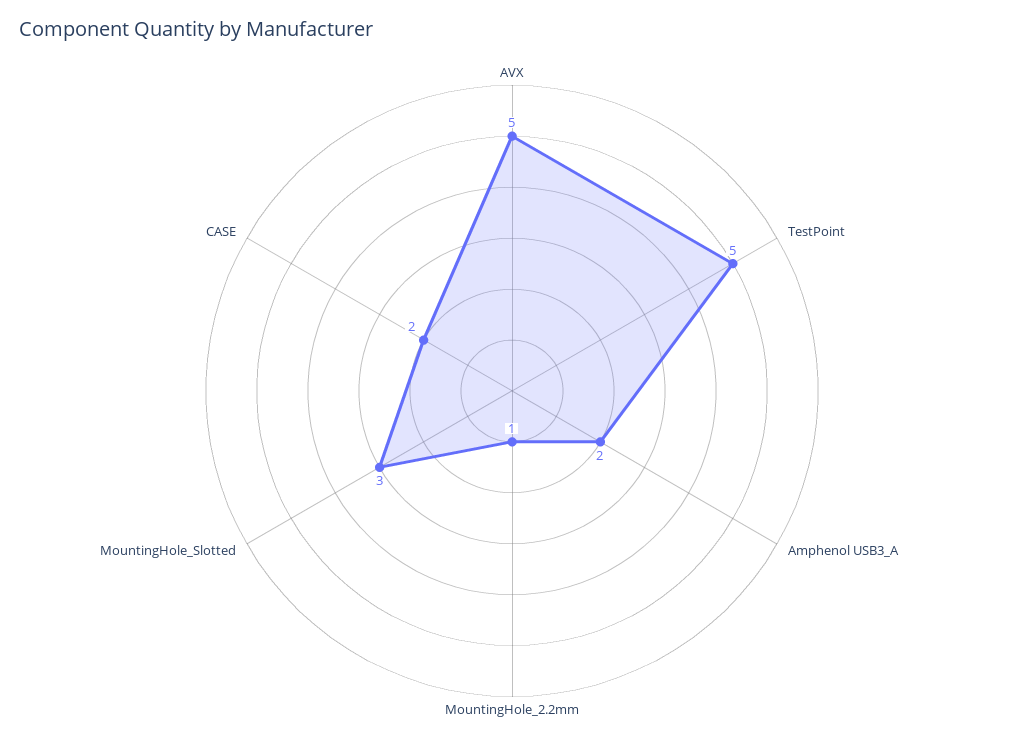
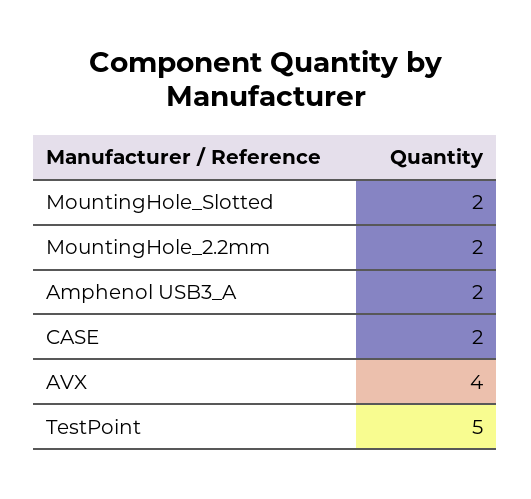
AVX: 5 -> 4
MountingHole_2.2mm: 1 -> 2
MountingHole_Slotted: 3 -> 2

